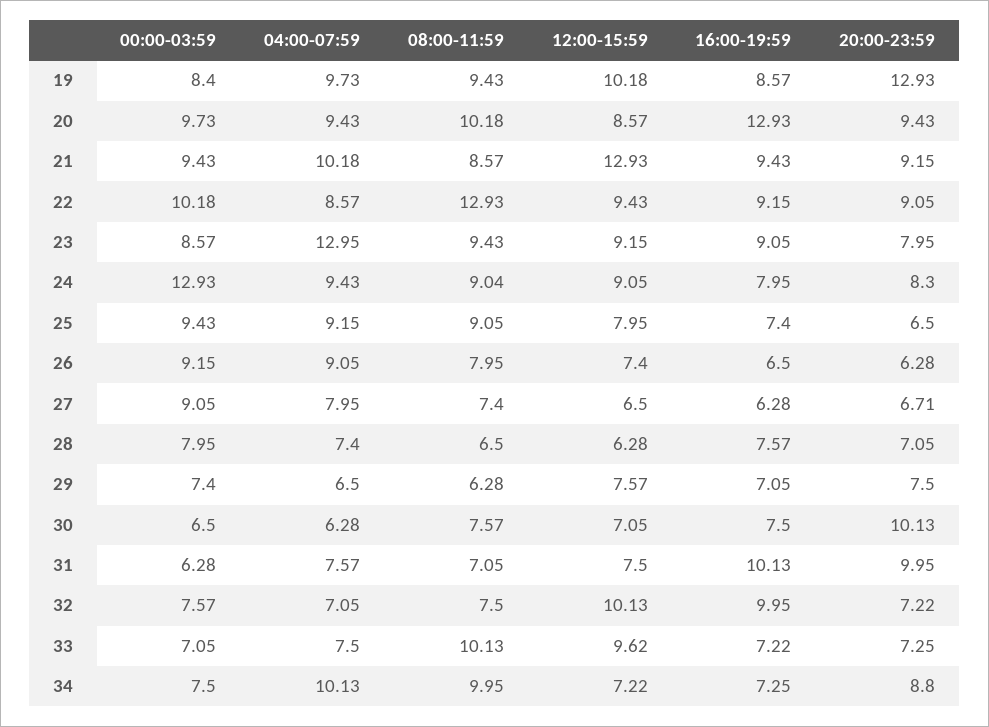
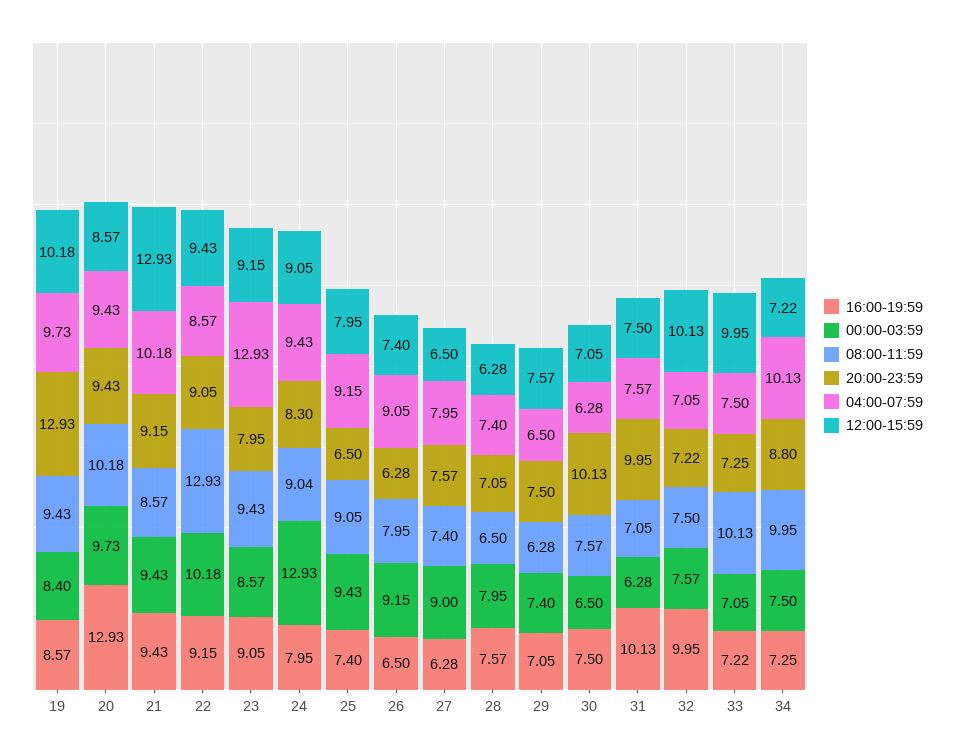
04:00-07:59, 23: 12.95 -> 12.93
00:00-03:59, 27: 9.05 -> 9
20:00-23:59, 27: 6.71 -> 7.57
12:00-15:59, 33: 9.62 -> 9.95

